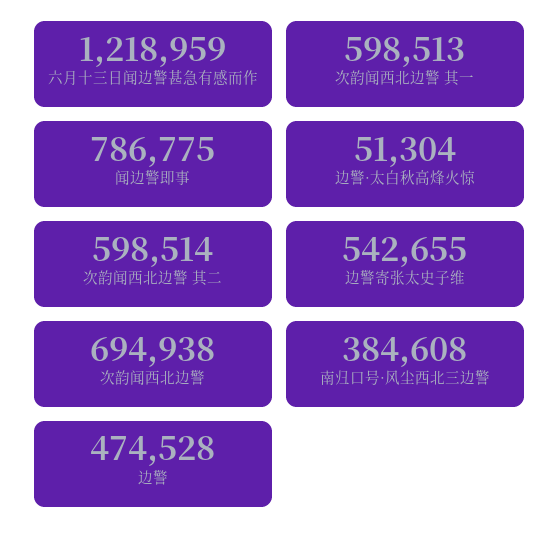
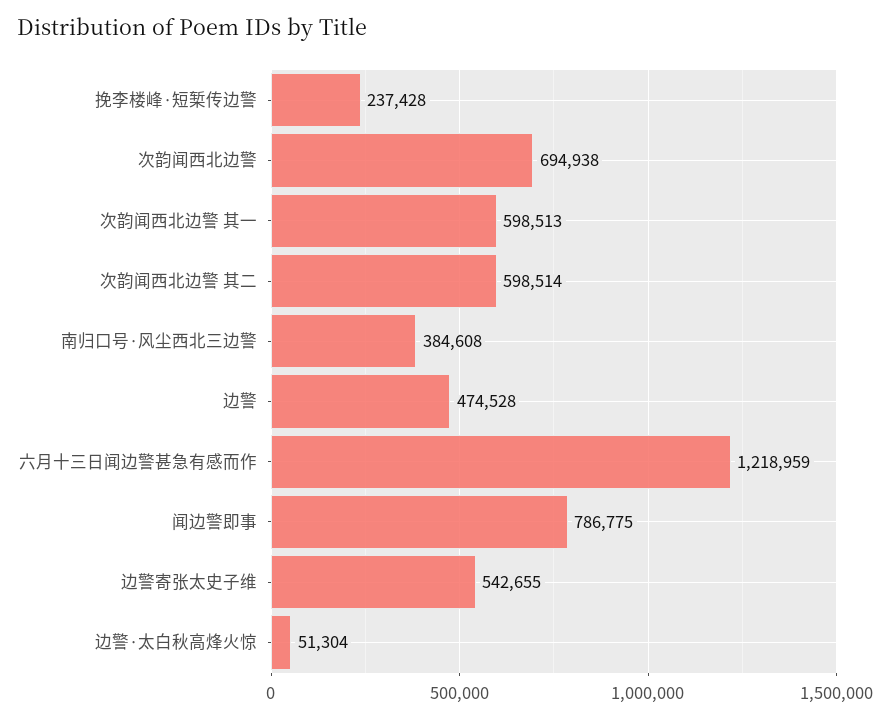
挽李楼峰·短椠传边警: none -> 237428

